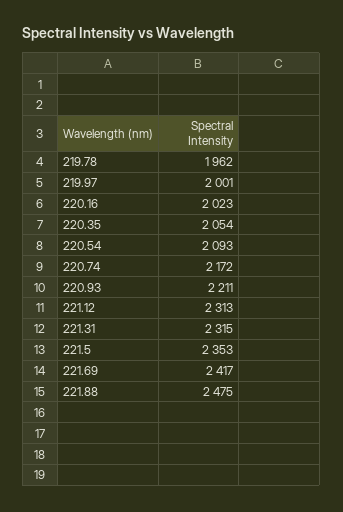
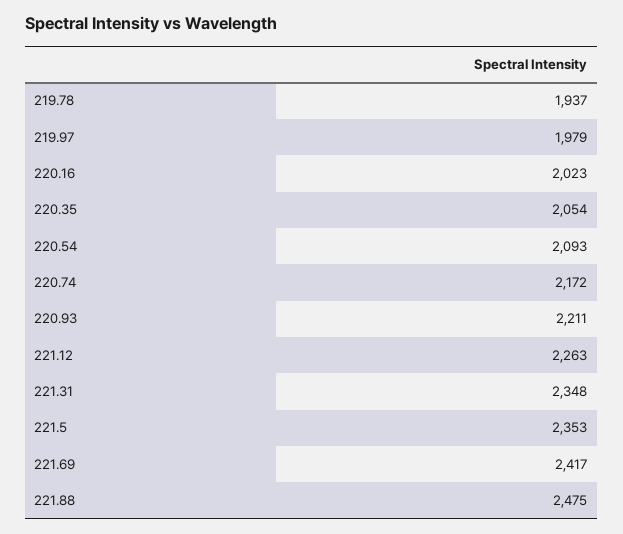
219.78: 1962 -> 1937
219.97: 2001 -> 1979
221.12: 2313 -> 2263
221.31: 2315 -> 2348

